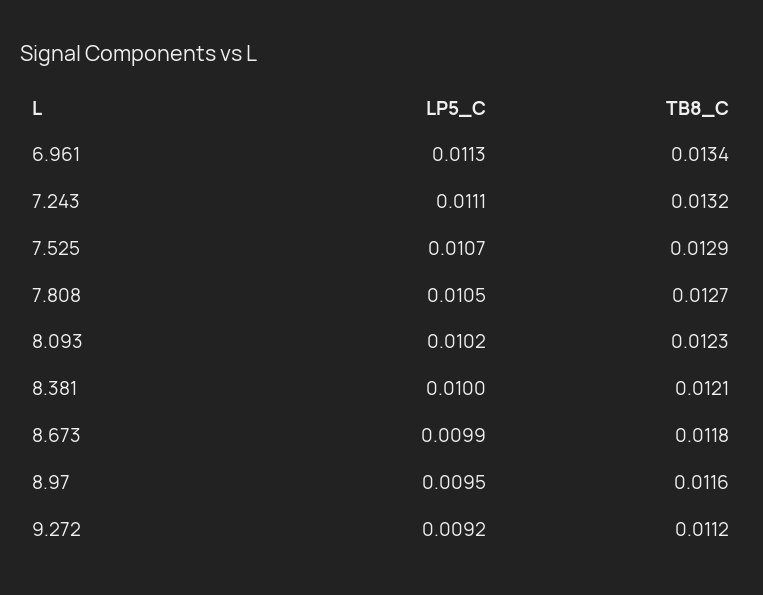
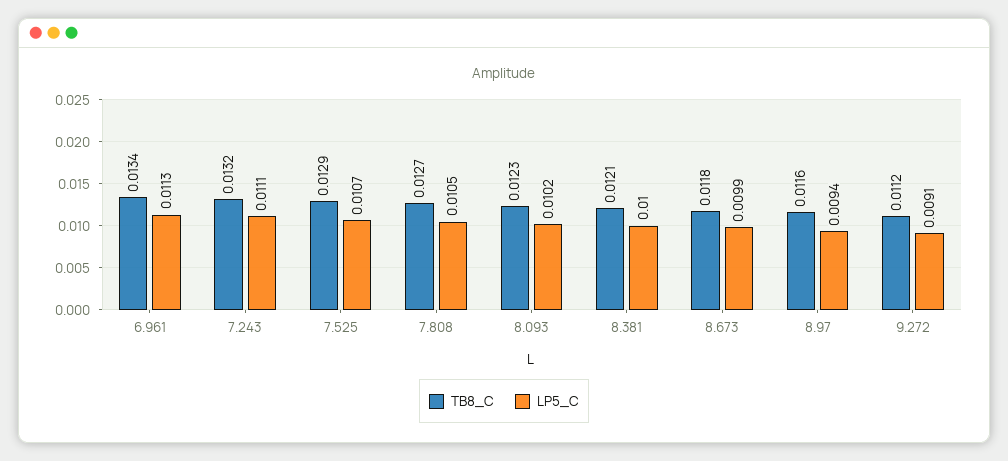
LP5_C, 8.97: 0.0095 -> 0.0094
LP5_C, 9.272: 0.0092 -> 0.0091

